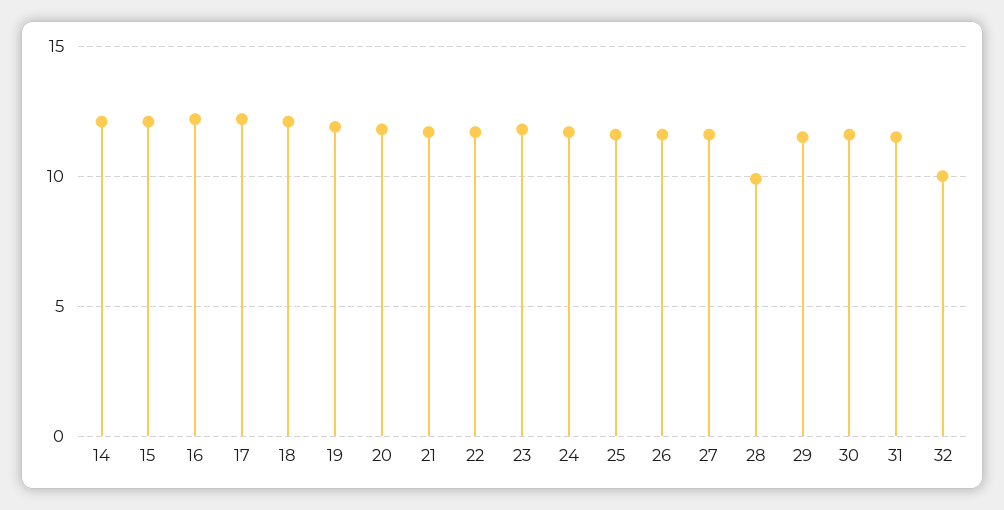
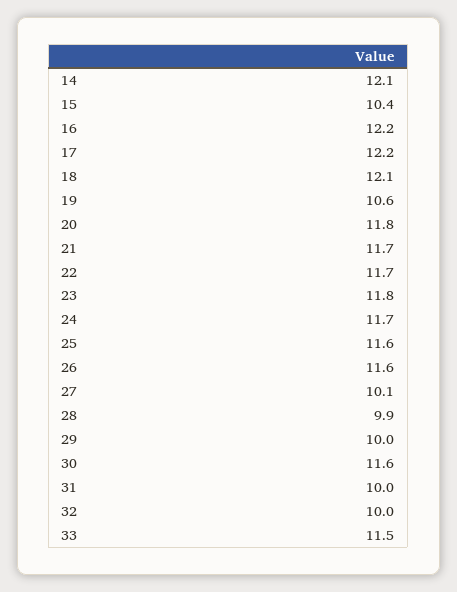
15: 12 -> 10.4
19: 12 -> 10.6
27: 11.5 -> 10.1
29: 11.5 -> 10
31: 11.5 -> 10
33: none -> 11.5

